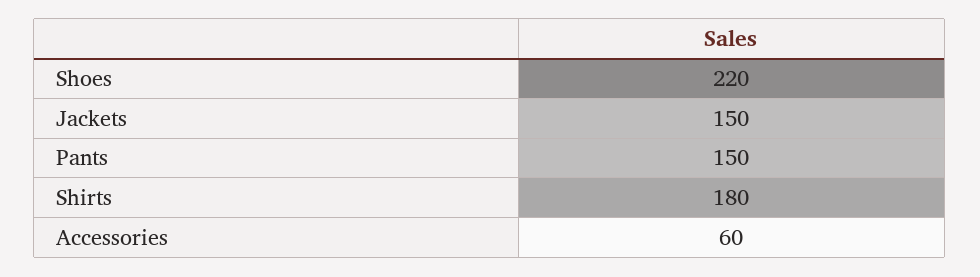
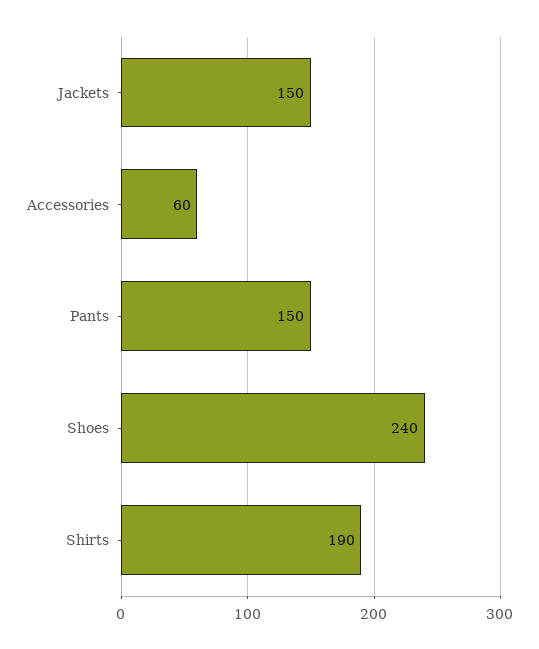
Shoes: 220 -> 240
Shirts: 180 -> 190

